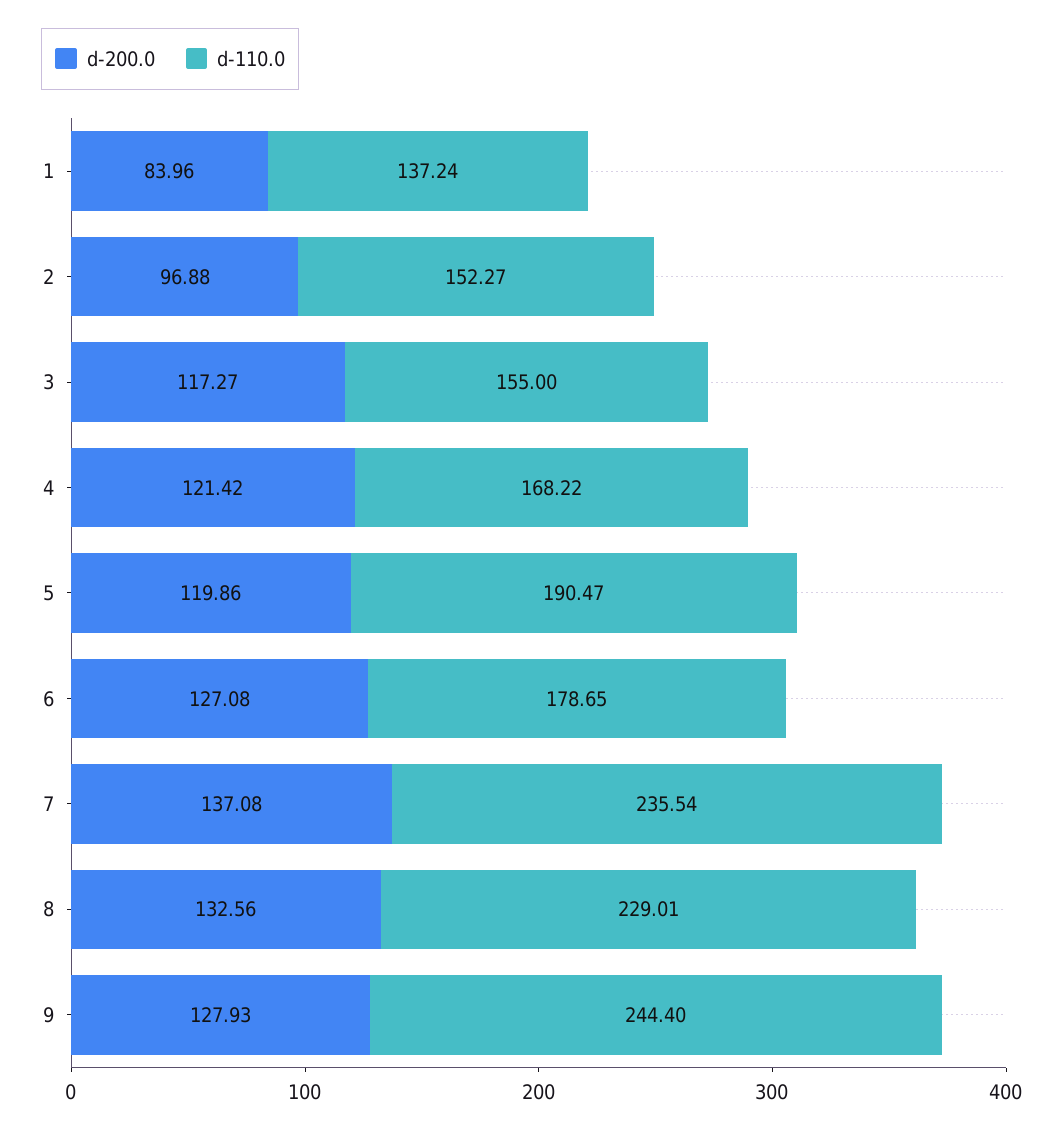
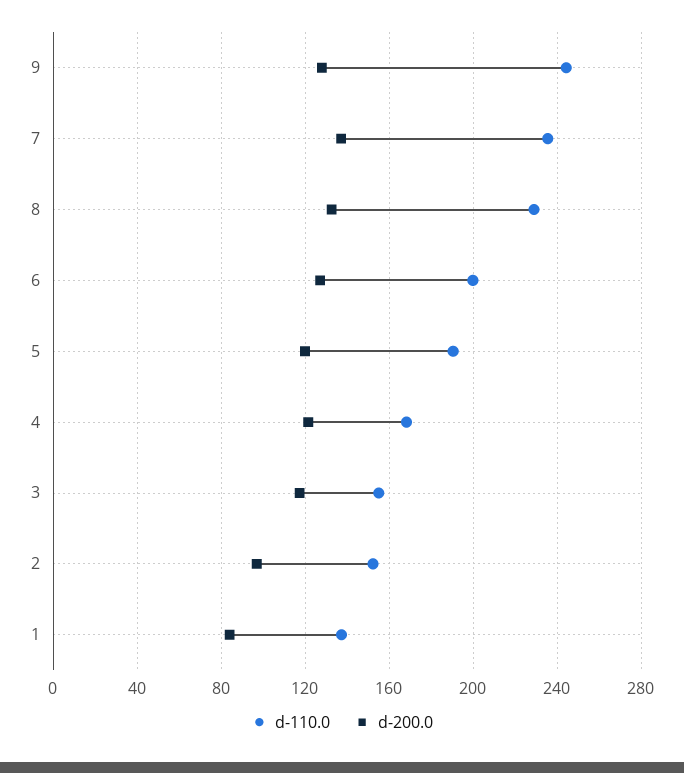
d-110.0, 6: 178.65 -> 200

